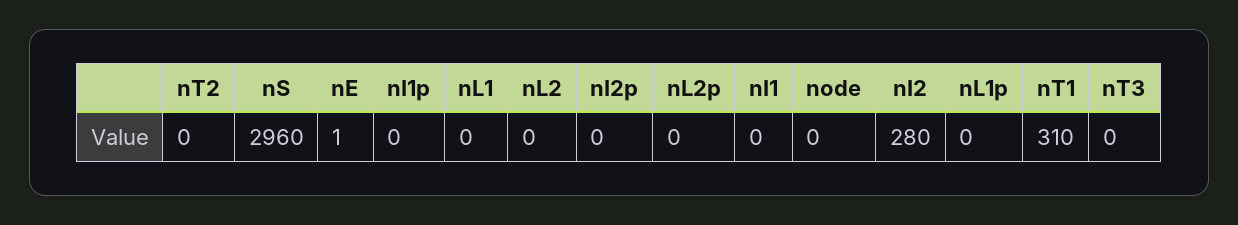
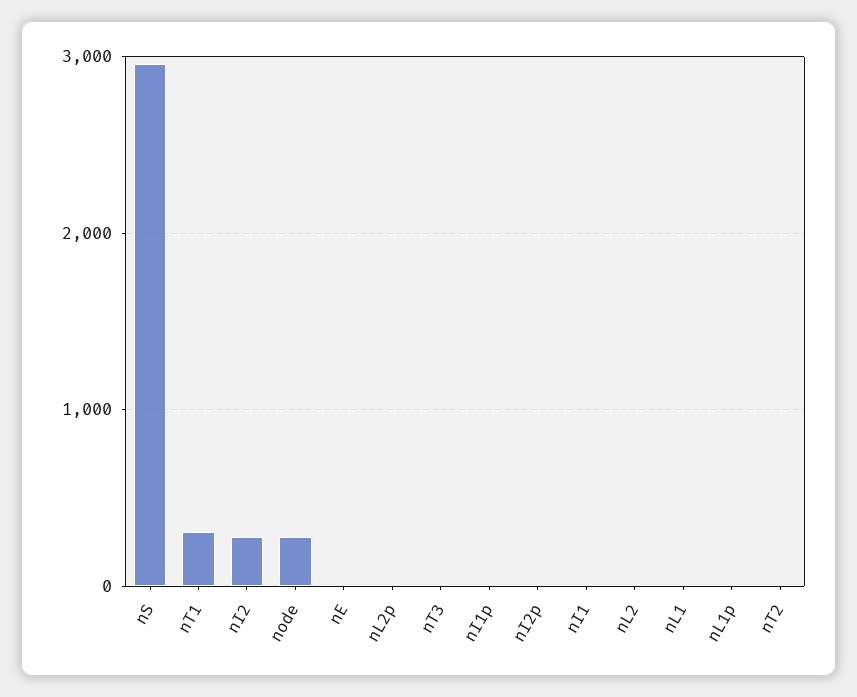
node: 0 -> 300

